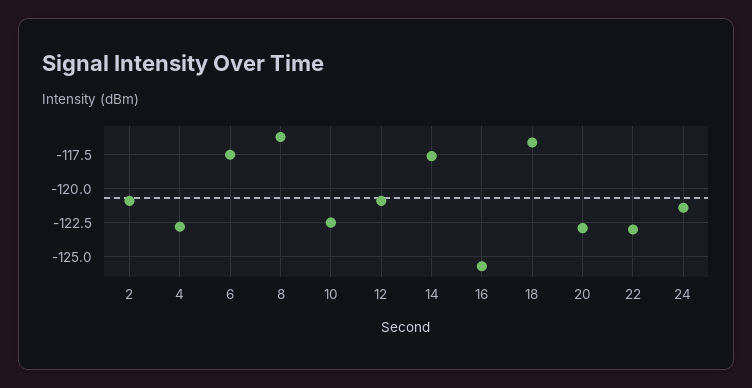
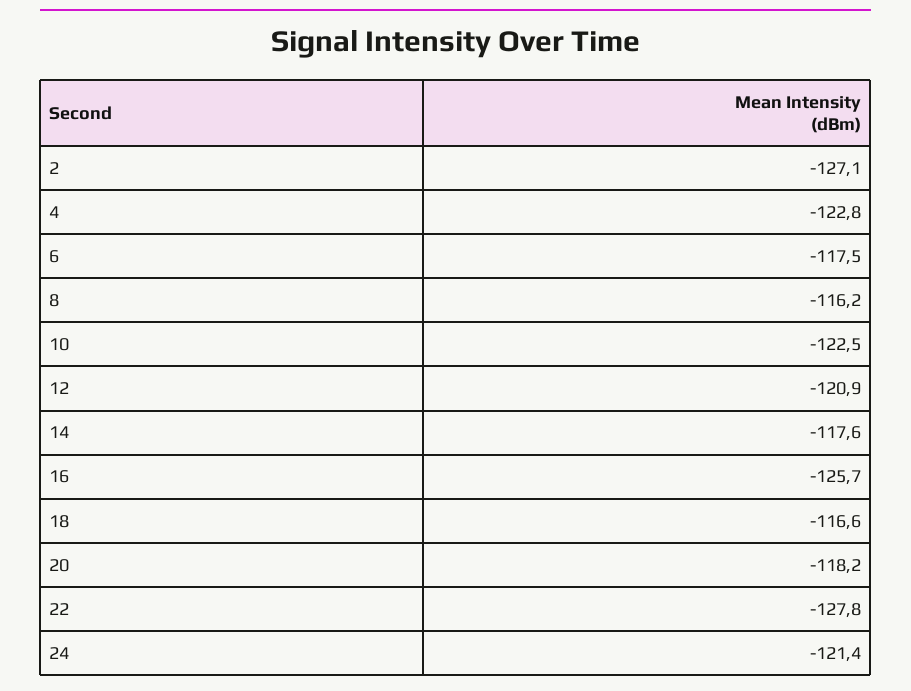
2: -121 -> -127.1
20: -123 -> -118.2
22: -123 -> -127.8

